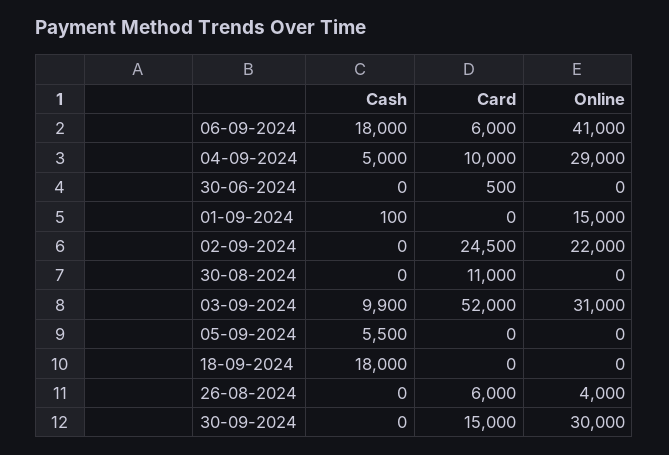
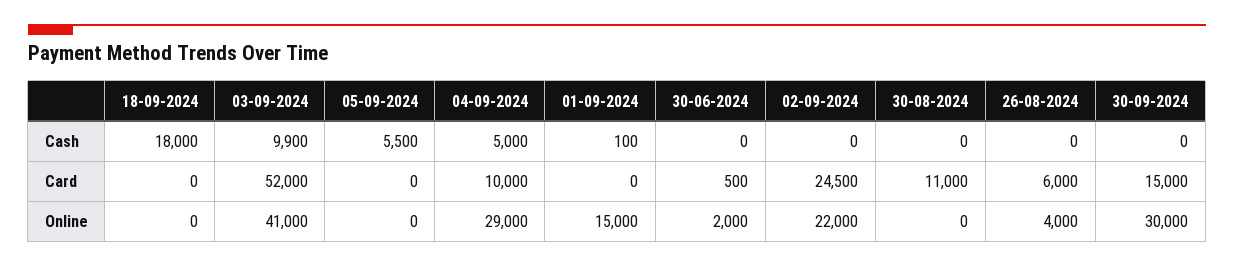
Cash, 06-09-2024: 18000 -> none
Card, 06-09-2024: 6000 -> none
Online, 06-09-2024: 41000 -> none
Online, 30-06-2024: 0 -> 2000
Online, 03-09-2024: 31000 -> 41000

